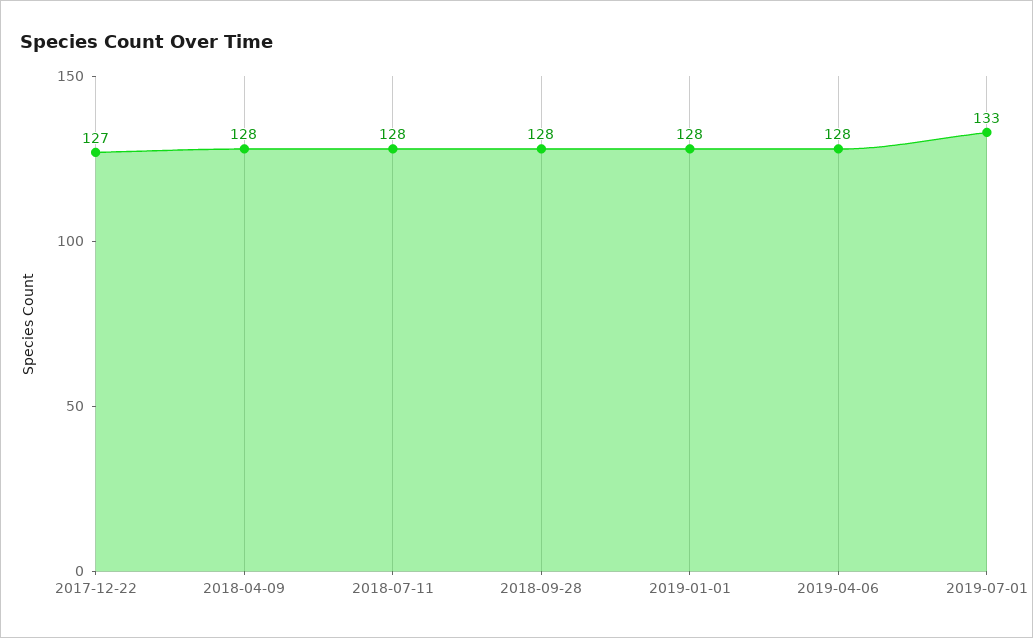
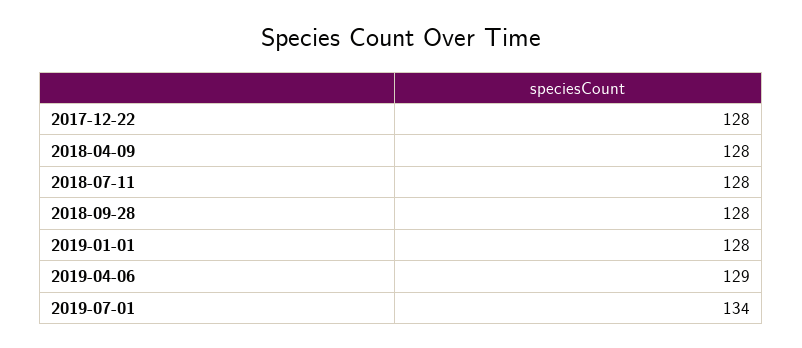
2017-12-22: 127 -> 128
2019-04-06: 128 -> 129
2019-07-01: 133 -> 134

